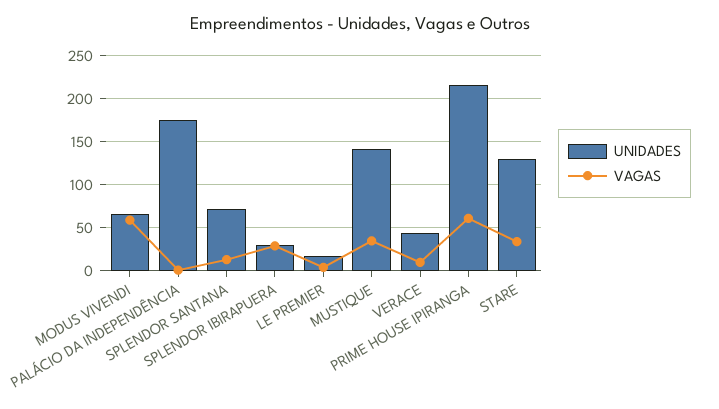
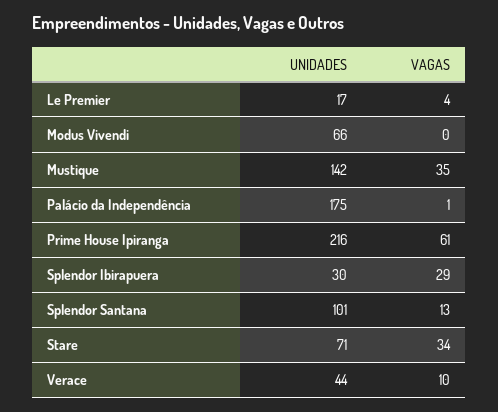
VAGAS, MODUS VIVENDI: 60 -> 0
UNIDADES, SPLENDOR SANTANA: 70 -> 101
UNIDADES, STARE: 130 -> 71

